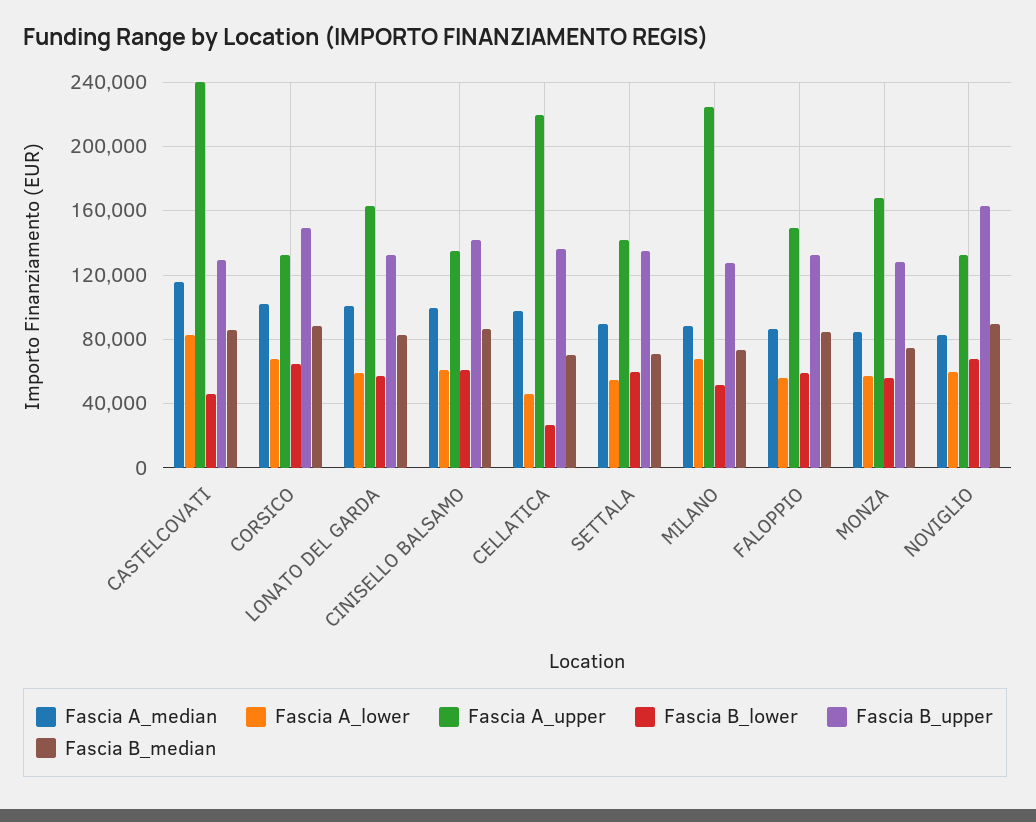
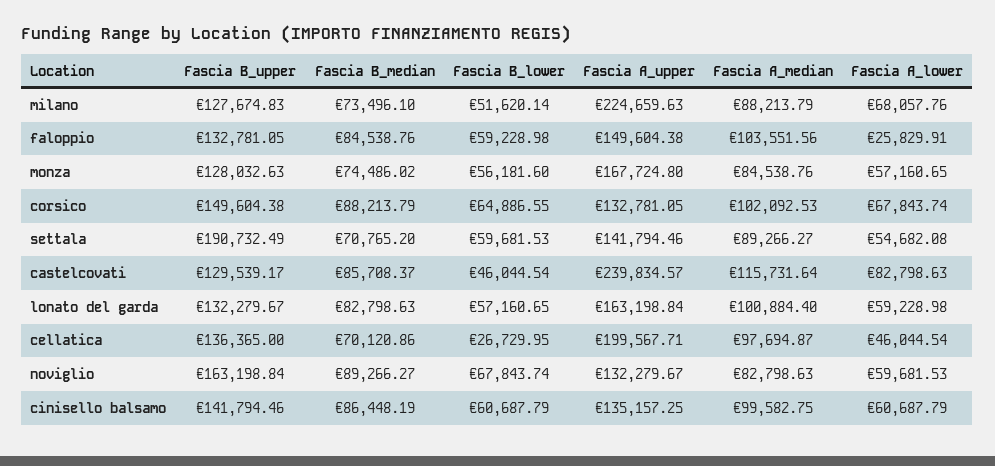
Fascia A_upper, CELLATICA: 220000 -> 199567.71
Fascia B_upper, SETTALA: 135000 -> 190732.49
Fascia A_median, FALOPPIO: 85000 -> 103551.56
Fascia A_lower, FALOPPIO: 55000 -> 25829.91

